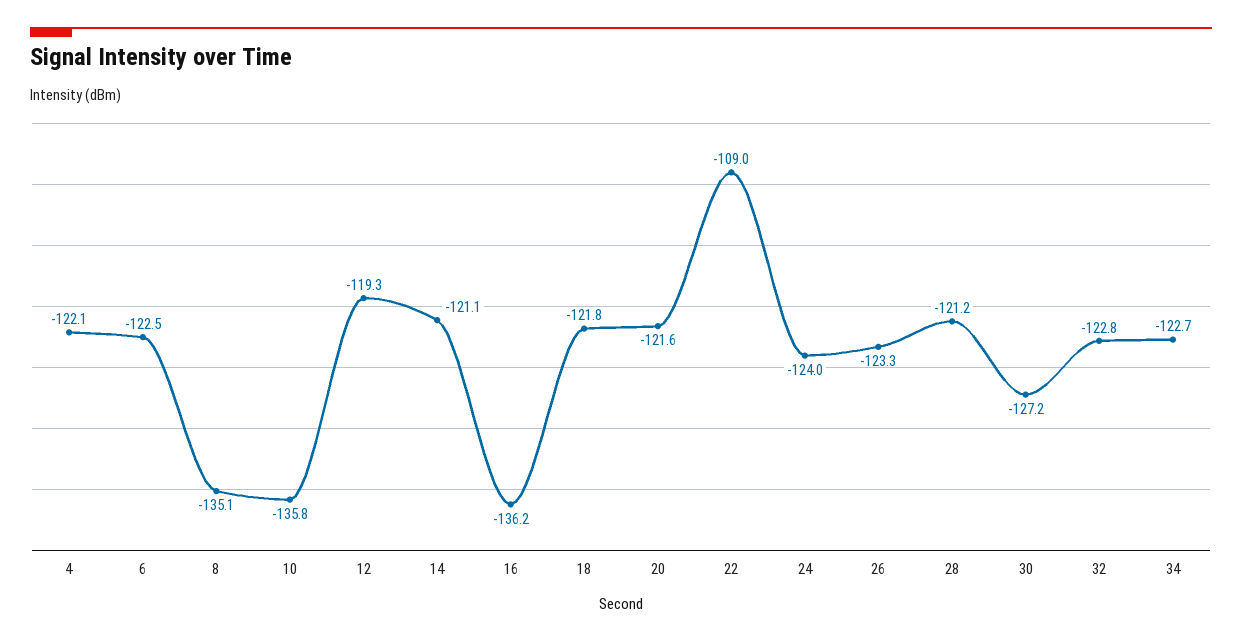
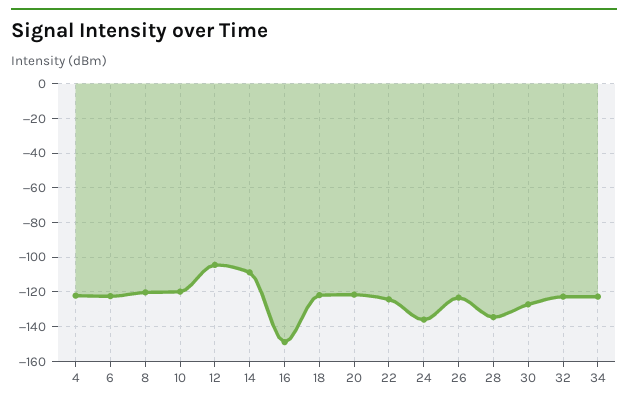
8: -135.1 -> -120
10: -135.8 -> -120
12: -119.3 -> -105
14: -121.1 -> -110
16: -136.2 -> -150
22: -109 -> -125
24: -124 -> -135
28: -121.2 -> -135

